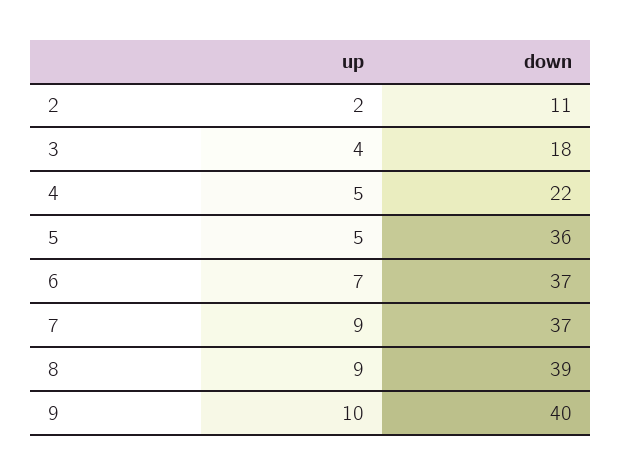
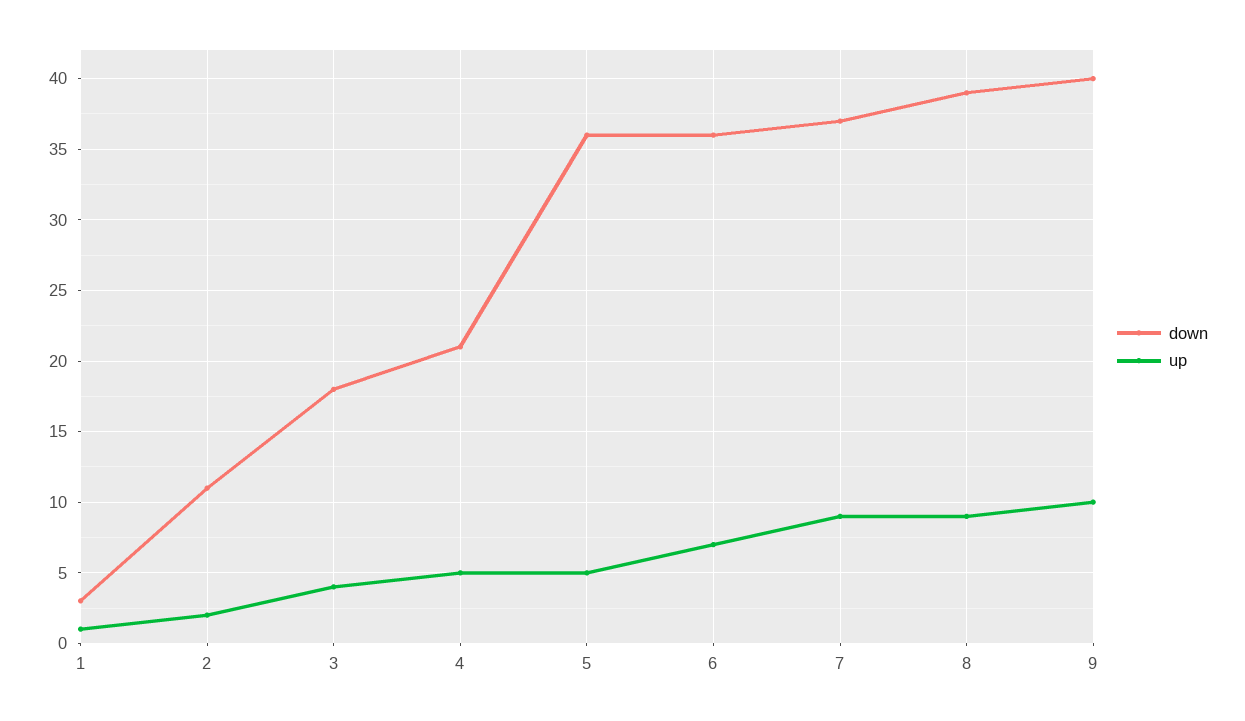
down, 4: 22 -> 21
down, 6: 37 -> 36
down, 1: none -> 3
up, 1: none -> 1

